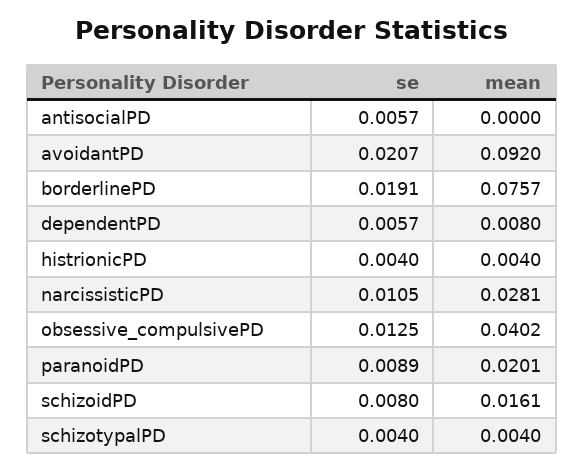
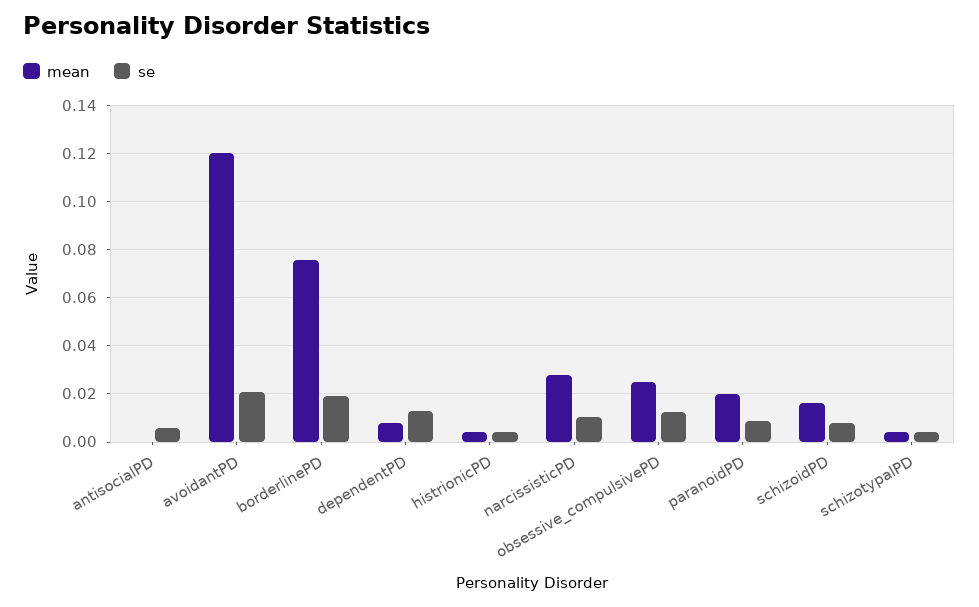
mean, avoidantPD: 0.092 -> 0.12
se, dependentPD: 0.0057 -> 0.0125
mean, obsessive_compulsivePD: 0.0402 -> 0.025

